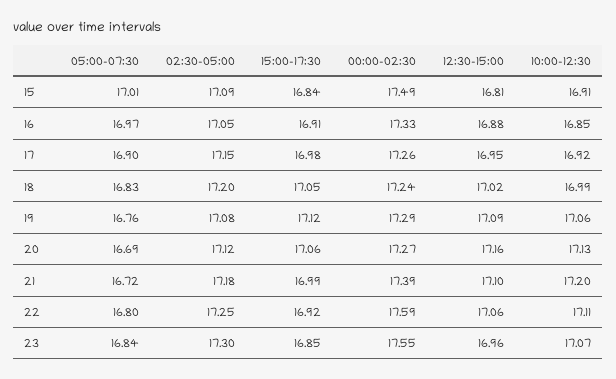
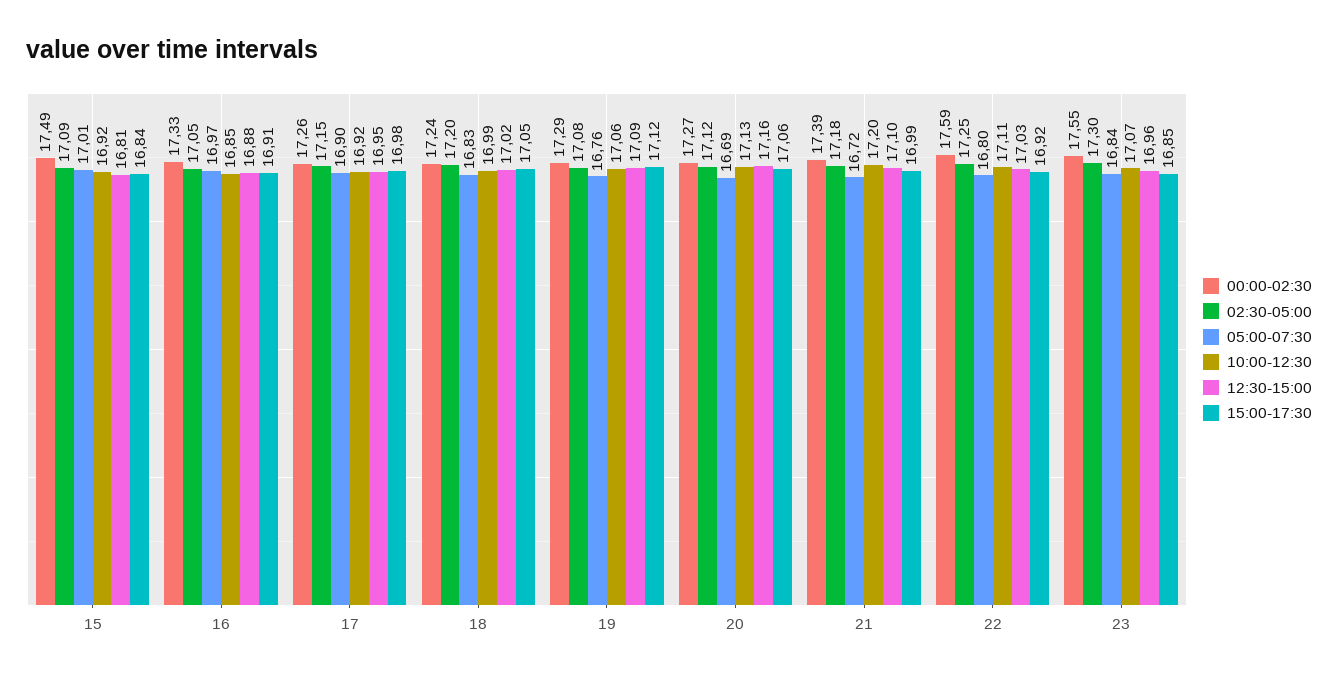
10:00-12:30, 15: 16.91 -> 16.92
12:30-15:00, 22: 17.06 -> 17.03

